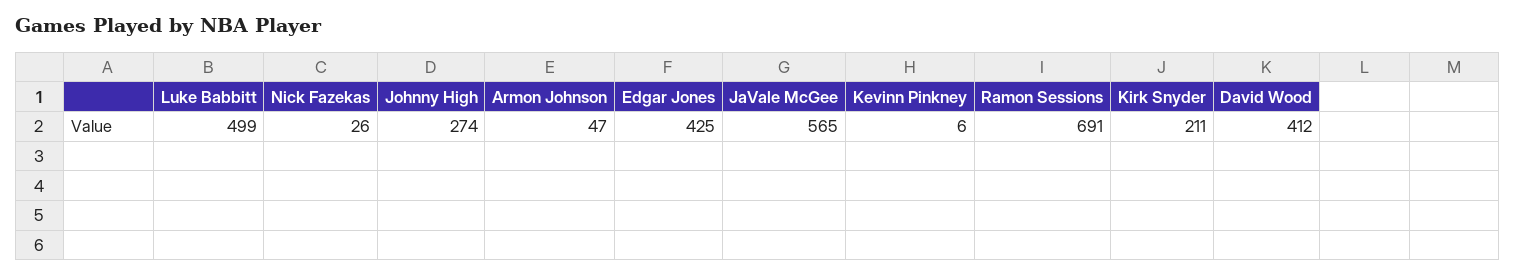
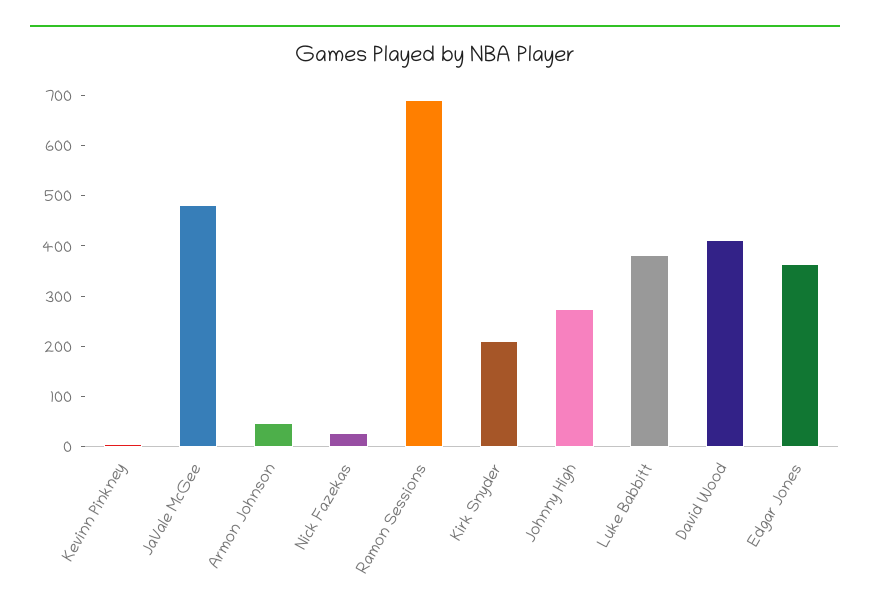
Luke Babbitt: 499 -> 380
Edgar Jones: 425 -> 360
JaVale McGee: 565 -> 480

